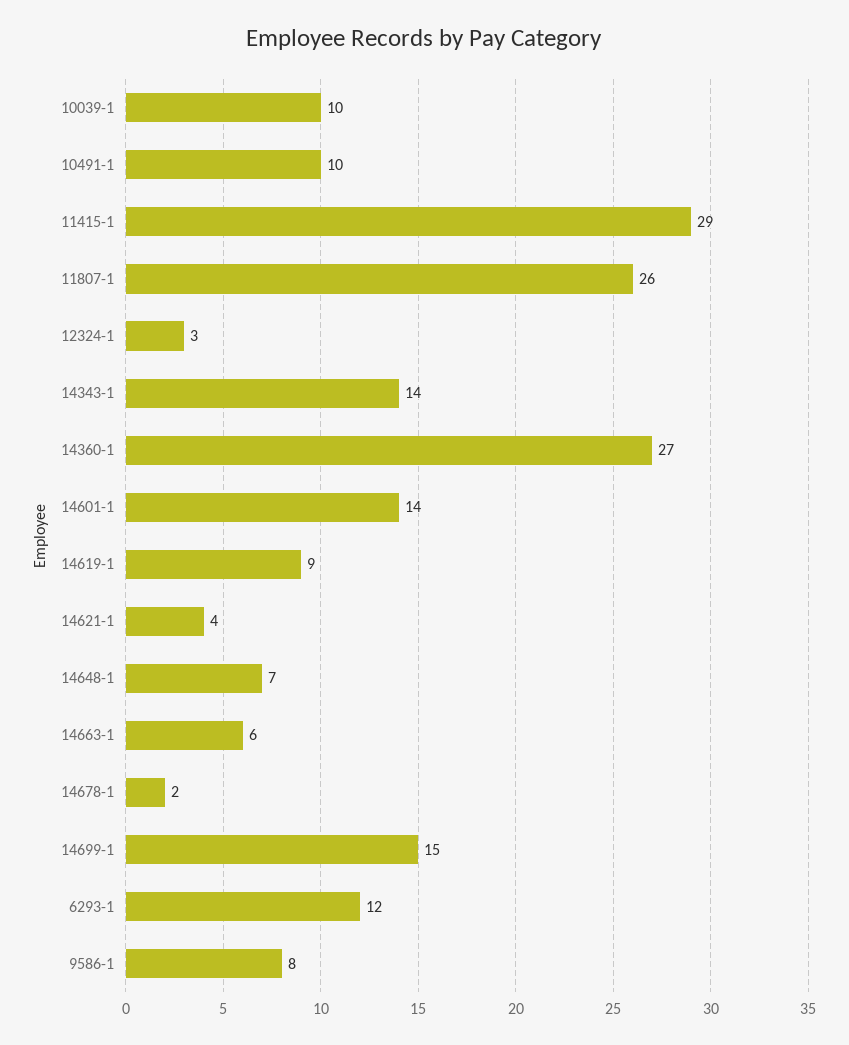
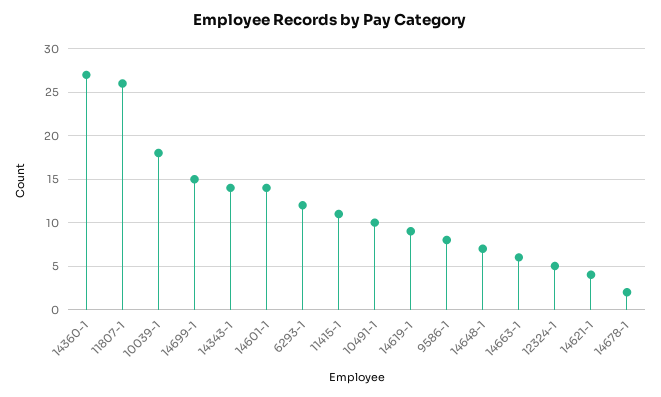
10039-1: 10 -> 18
11415-1: 29 -> 11
12324-1: 3 -> 5

